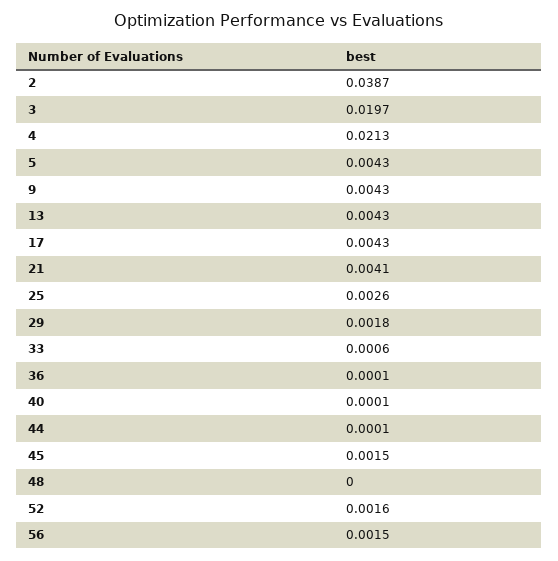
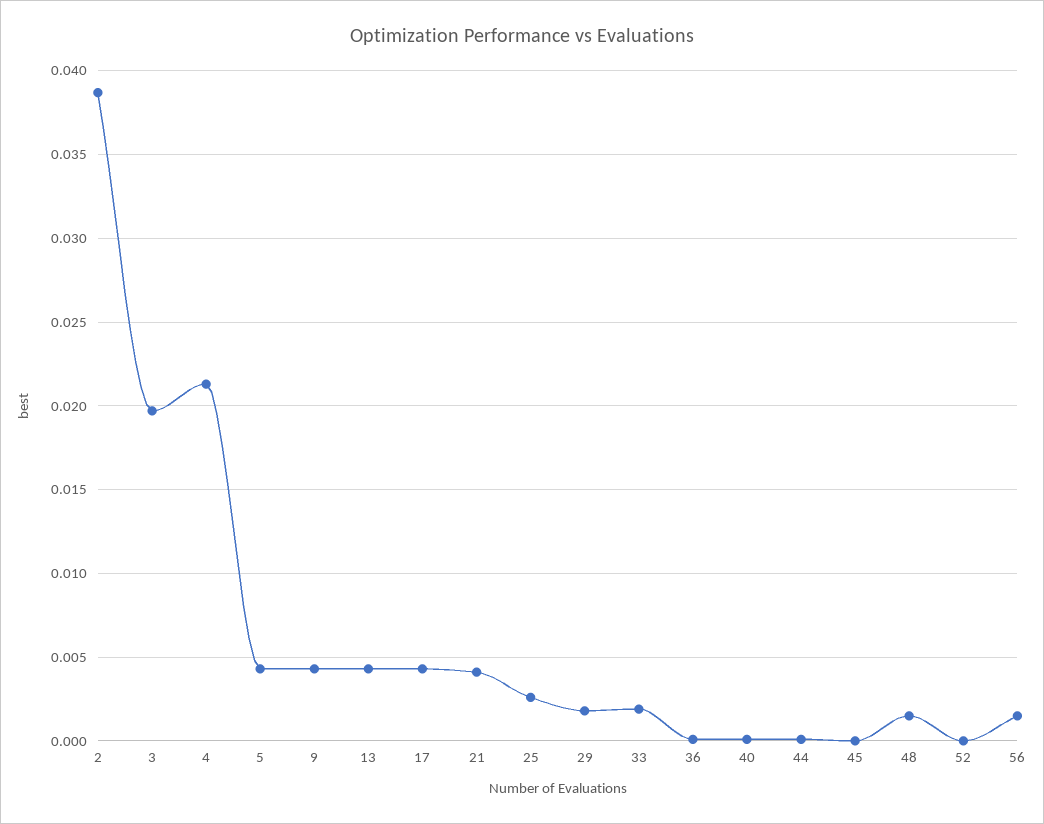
33: 0.0006 -> 0.002
45: 0.0015 -> 0
48: 0 -> 0.0015
52: 0.0016 -> 0

